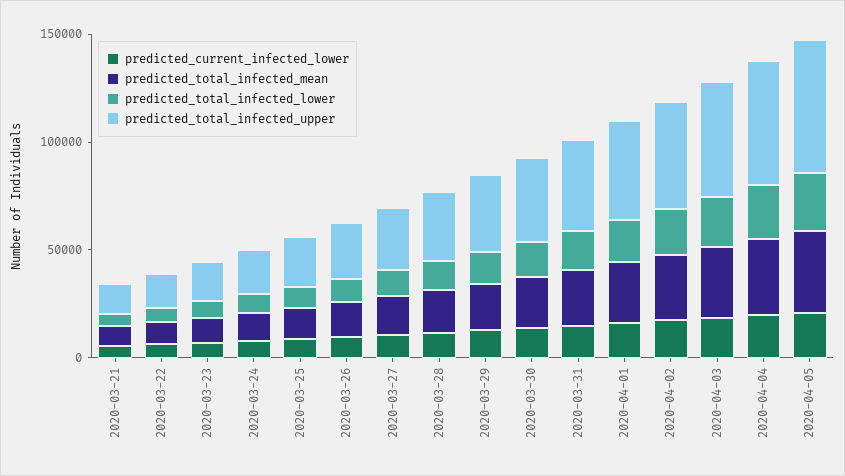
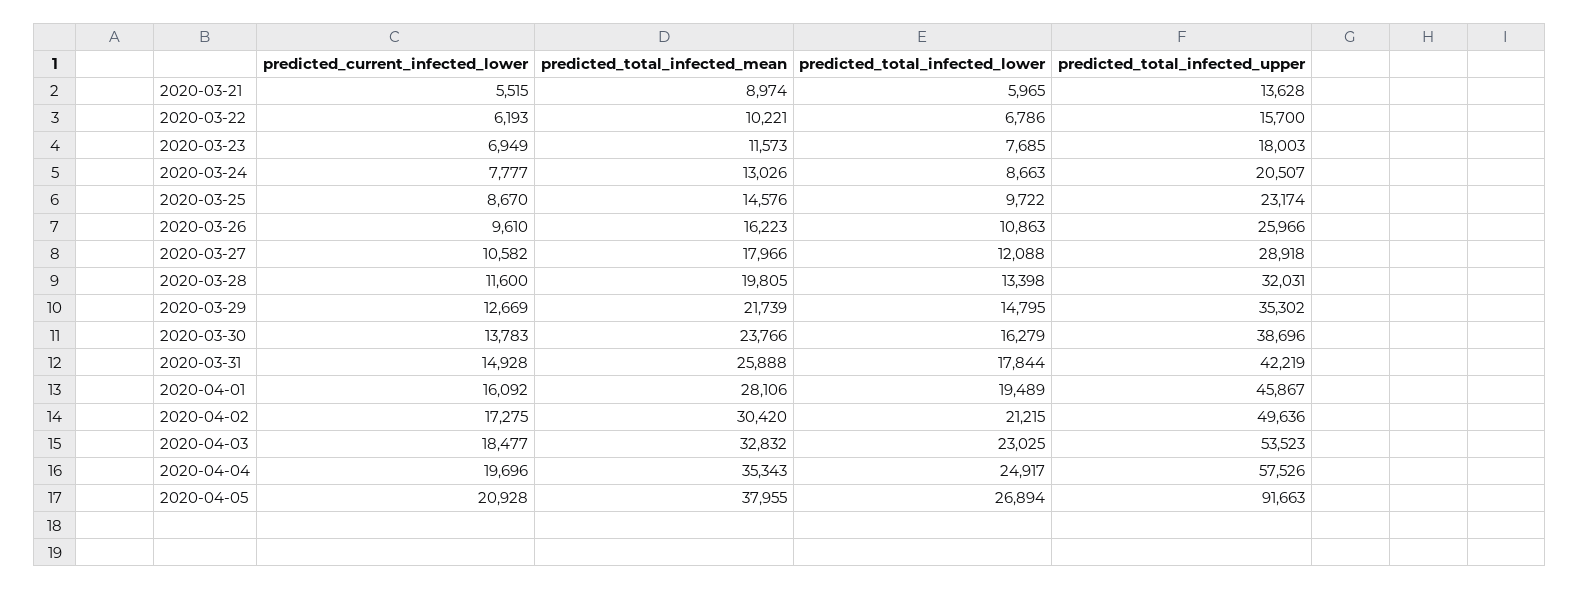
predicted_total_infected_upper, 2020-04-05: 60000 -> 91663

